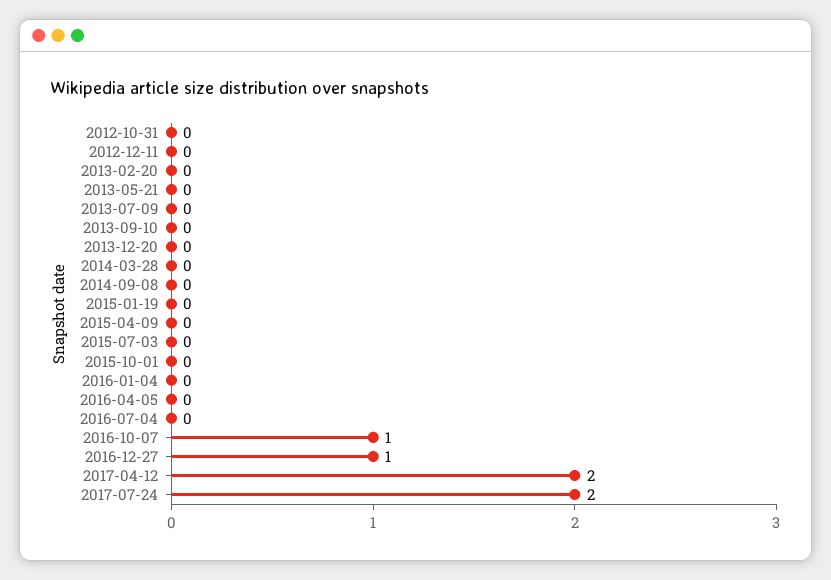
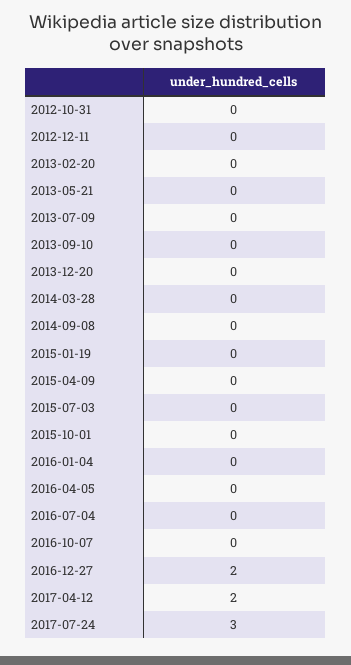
2016-10-07: 1 -> 0
2016-12-27: 1 -> 2
2017-07-24: 2 -> 3

